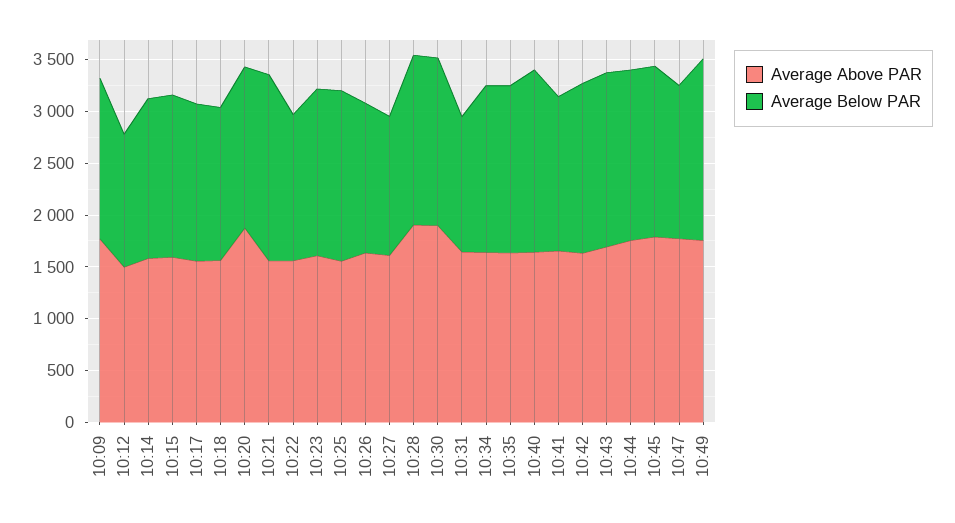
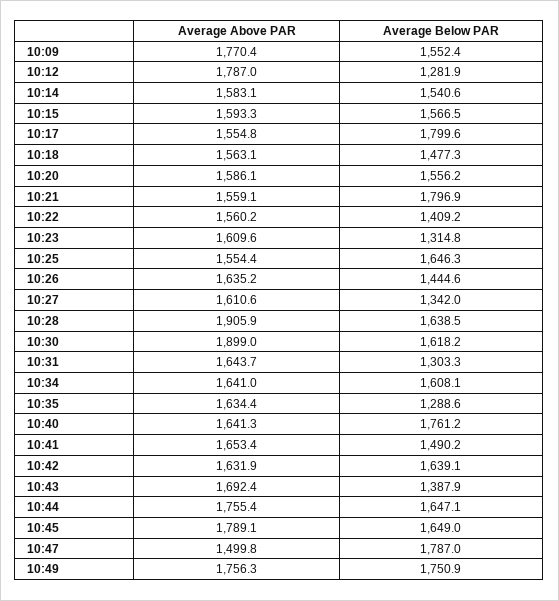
Average Above PAR, 10:12: 1500 -> 1787
Average Below PAR, 10:17: 1500 -> 1799.6
Average Above PAR, 10:20: 1900 -> 1586.1
Average Below PAR, 10:23: 1600 -> 1314.8
Average Below PAR, 10:35: 1600 -> 1288.6
Average Below PAR, 10:43: 1700 -> 1387.9
Average Above PAR, 10:47: 1800 -> 1499.8
Average Below PAR, 10:47: 1500 -> 1787

